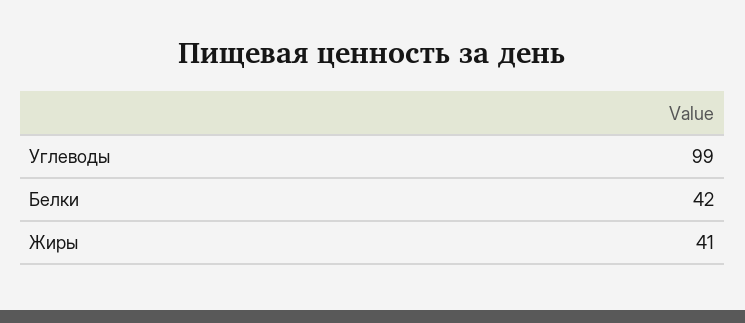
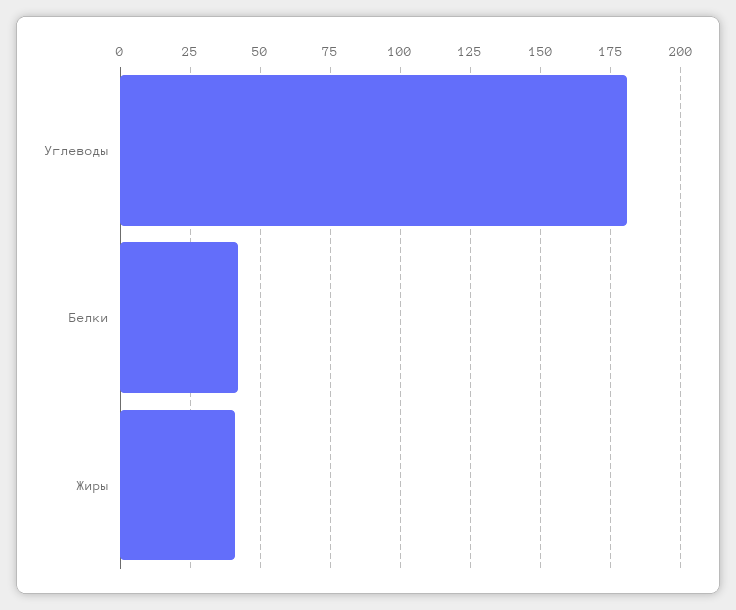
Углеводы: 99 -> 180

